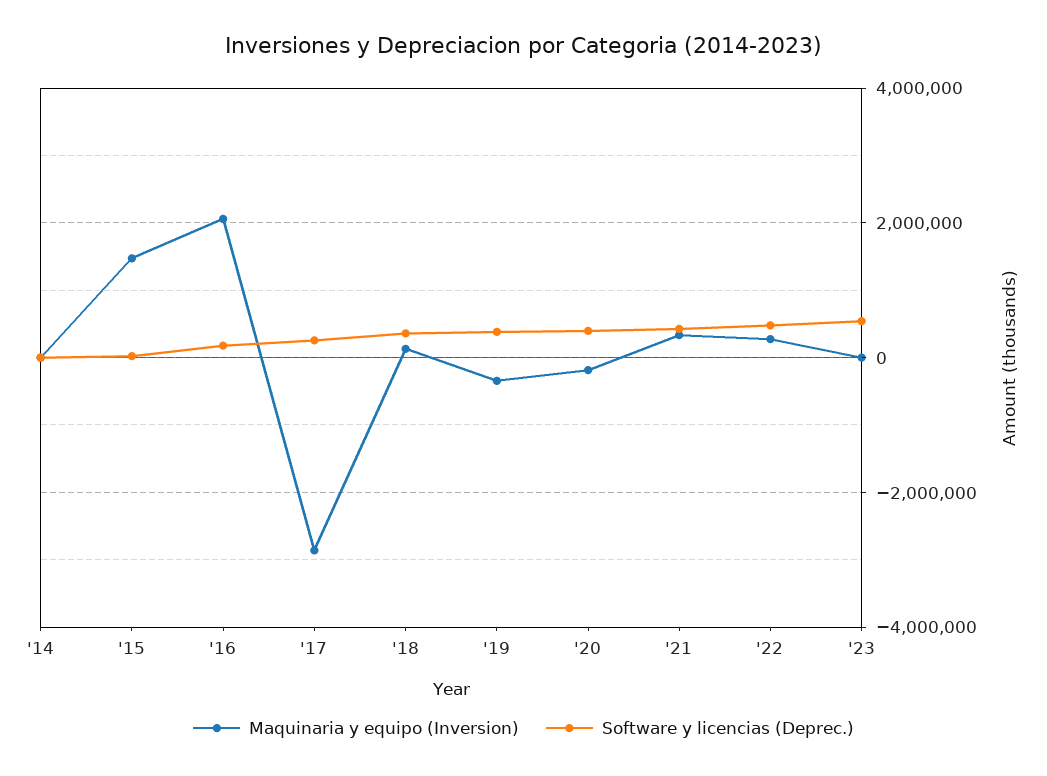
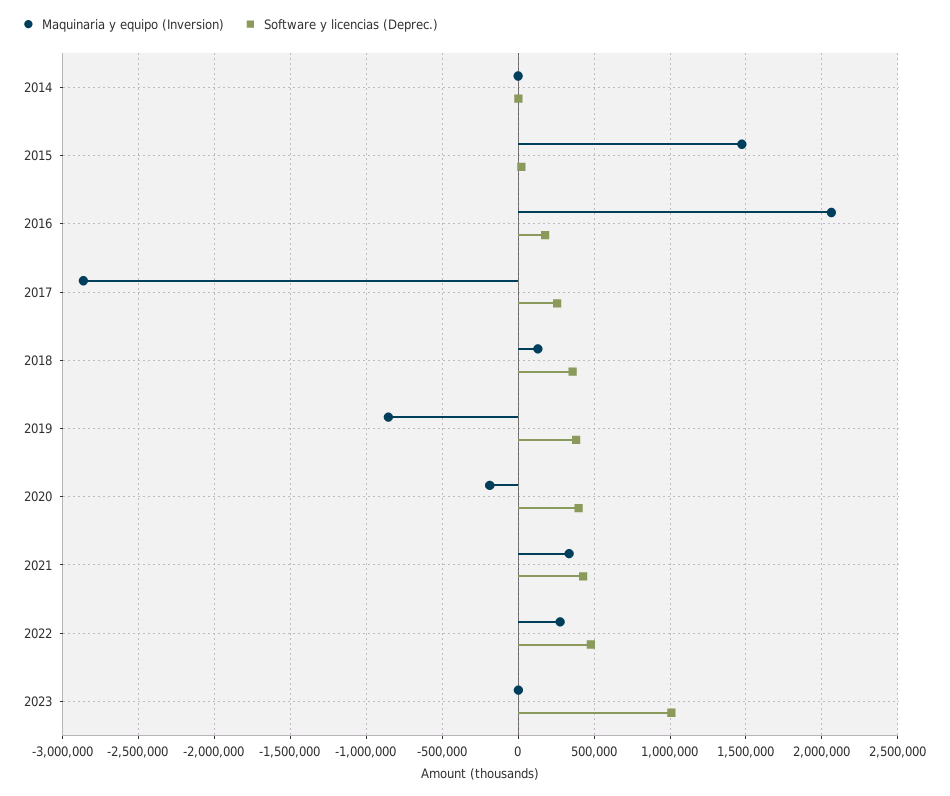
Maquinaria y equipo (Inversion), '19: -400000 -> -850000
Software y licencias (Deprec.), '23: 600000 -> 1000000

